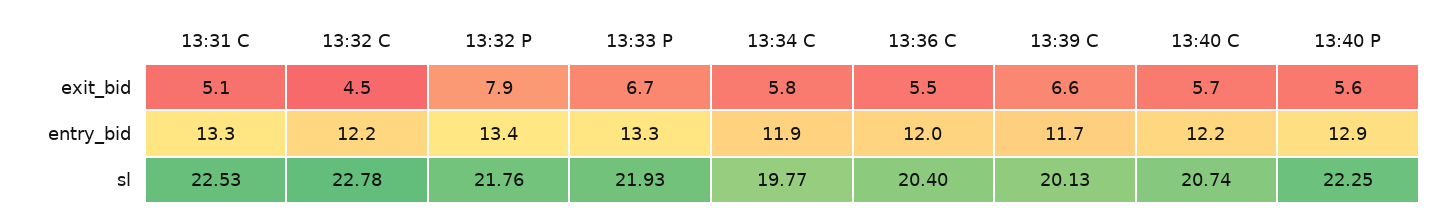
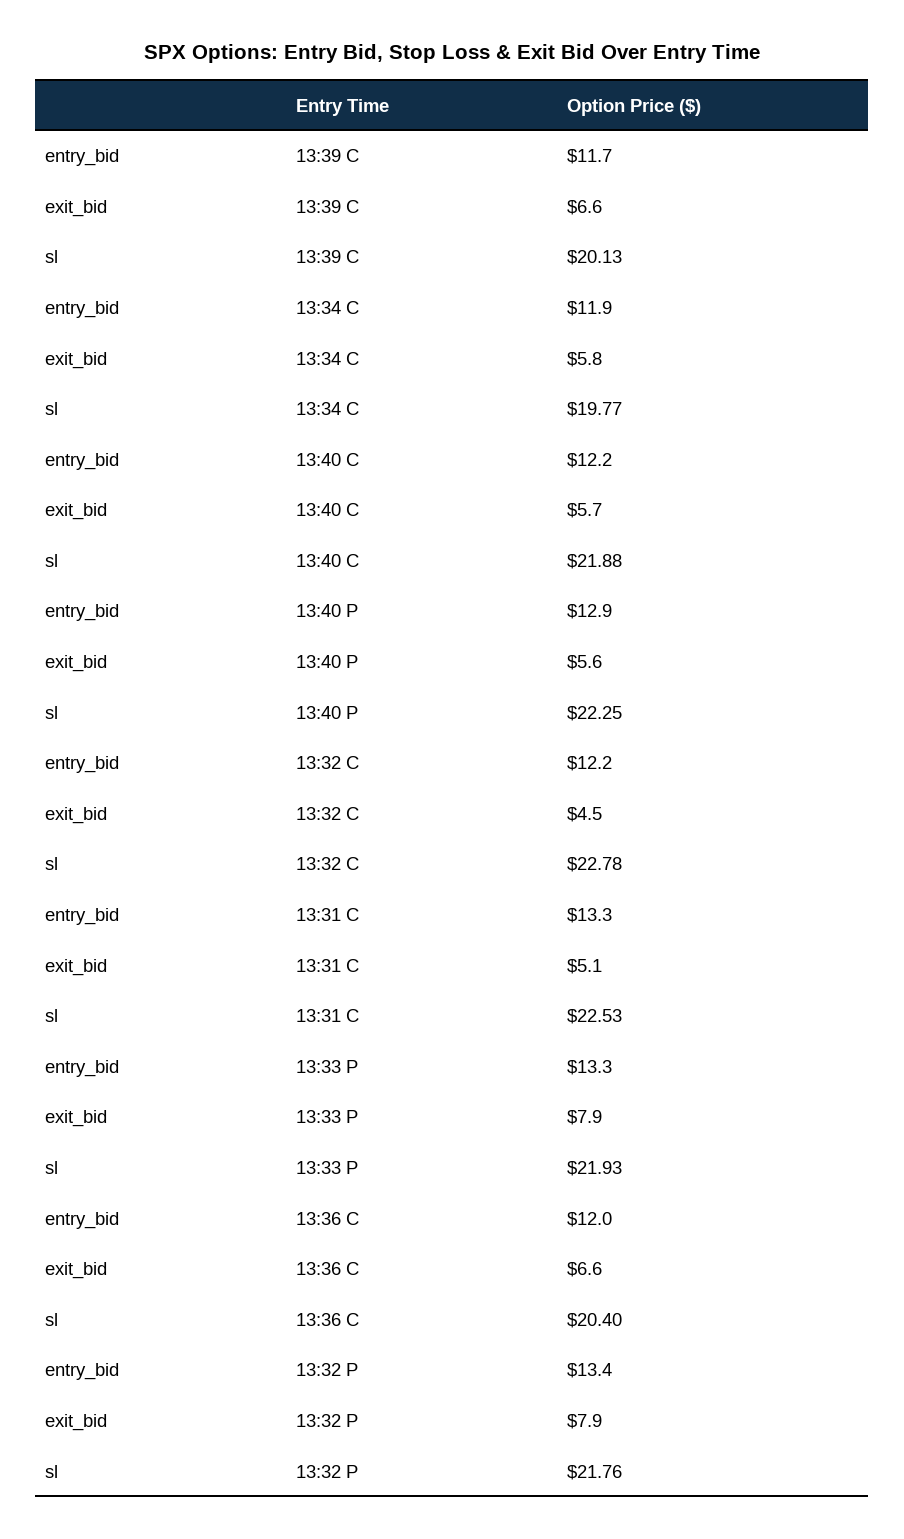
13:33 P, exit_bid: 6.7 -> 7.9
13:36 C, exit_bid: 5.5 -> 6.6
13:40 C, sl: 20.74 -> 21.88

